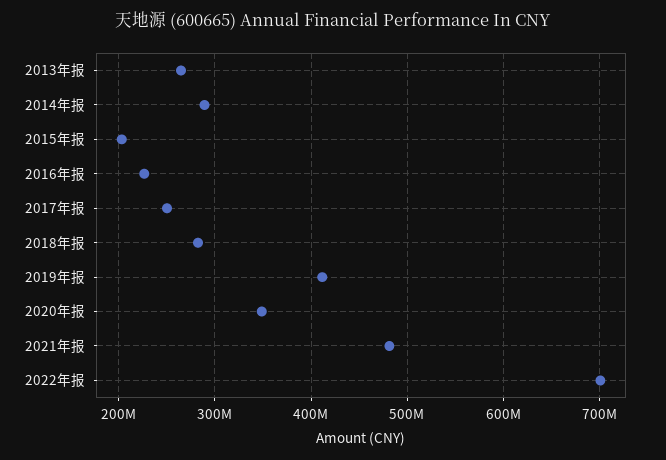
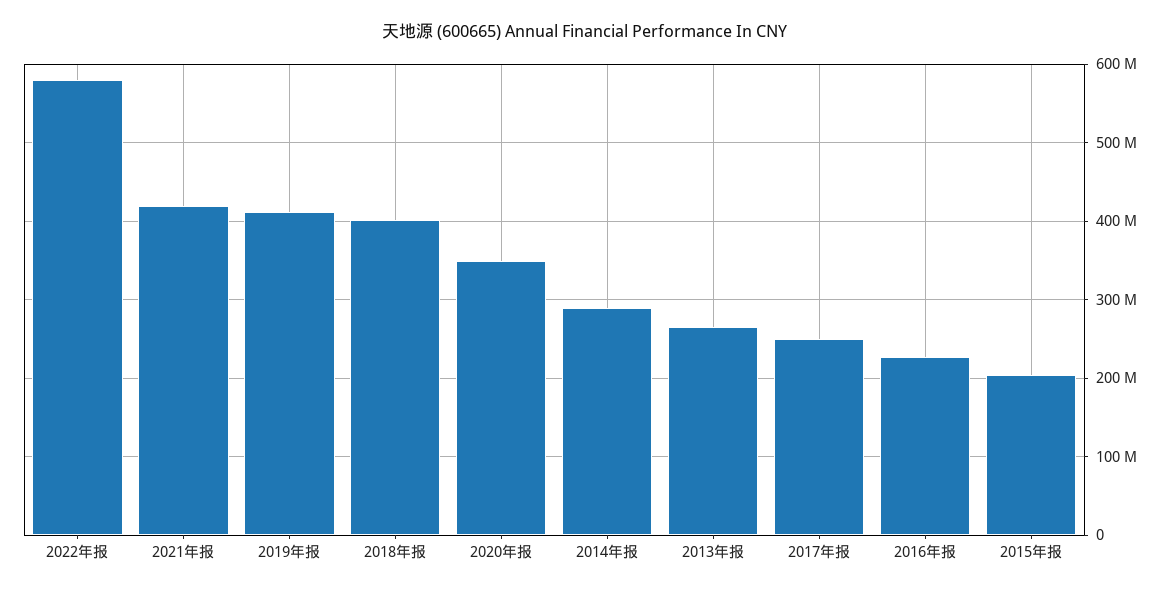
2018年报: 280000000 -> 400000000
2021年报: 480000000 -> 420000000
2022年报: 700000000 -> 580000000

